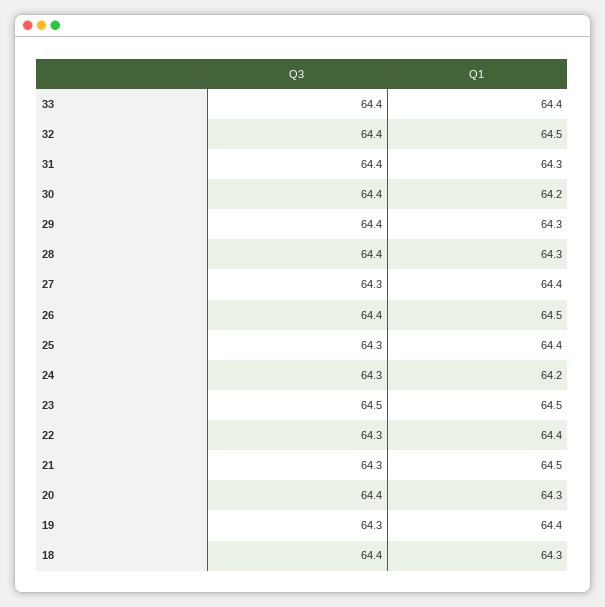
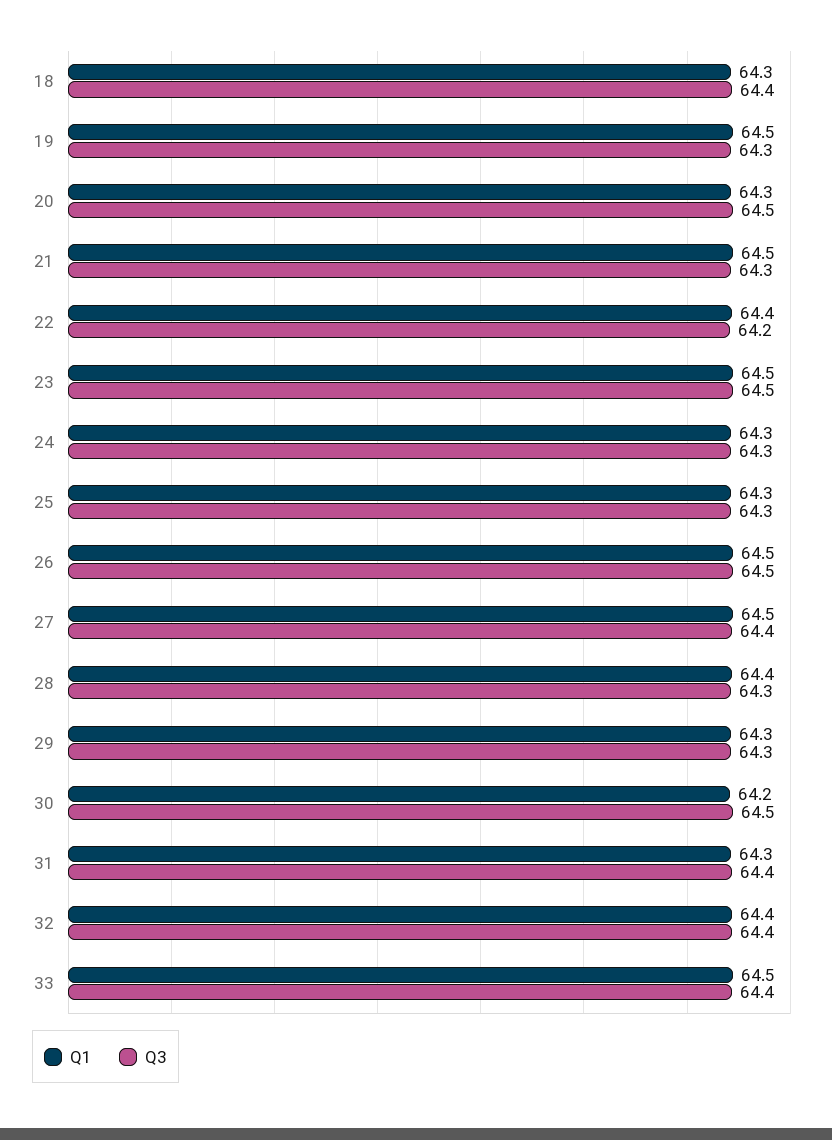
Q1, 33: 64.4 -> 64.5
Q1, 32: 64.5 -> 64.4
Q3, 30: 64.4 -> 64.5
Q3, 29: 64.4 -> 64.3
Q3, 28: 64.4 -> 64.3
Q1, 28: 64.3 -> 64.4
Q3, 27: 64.3 -> 64.4
Q1, 27: 64.4 -> 64.5
Q3, 26: 64.4 -> 64.5
Q1, 25: 64.4 -> 64.3
Q1, 24: 64.2 -> 64.3
Q3, 22: 64.3 -> 64.2
Q3, 20: 64.4 -> 64.5
Q1, 19: 64.4 -> 64.5

